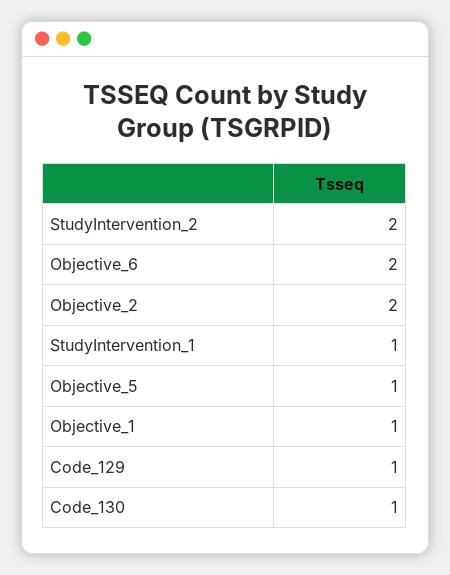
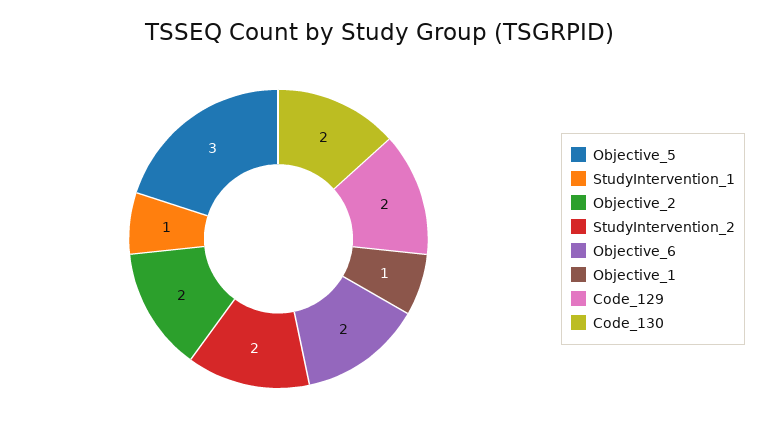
Objective_5: 1 -> 3
Code_129: 1 -> 2
Code_130: 1 -> 2

